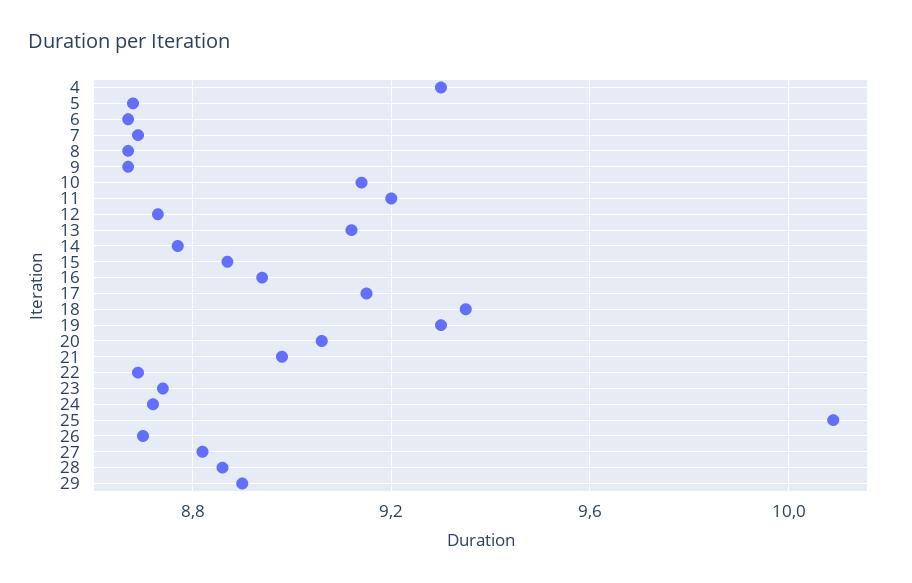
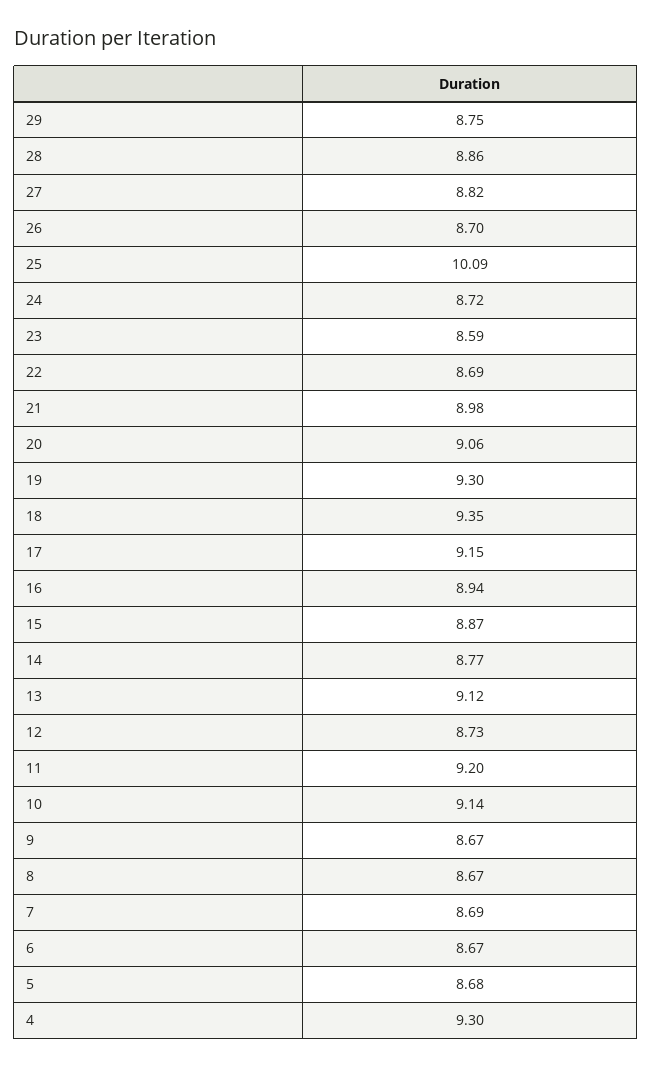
23: 8.75 -> 8.59
29: 8.9 -> 8.75

